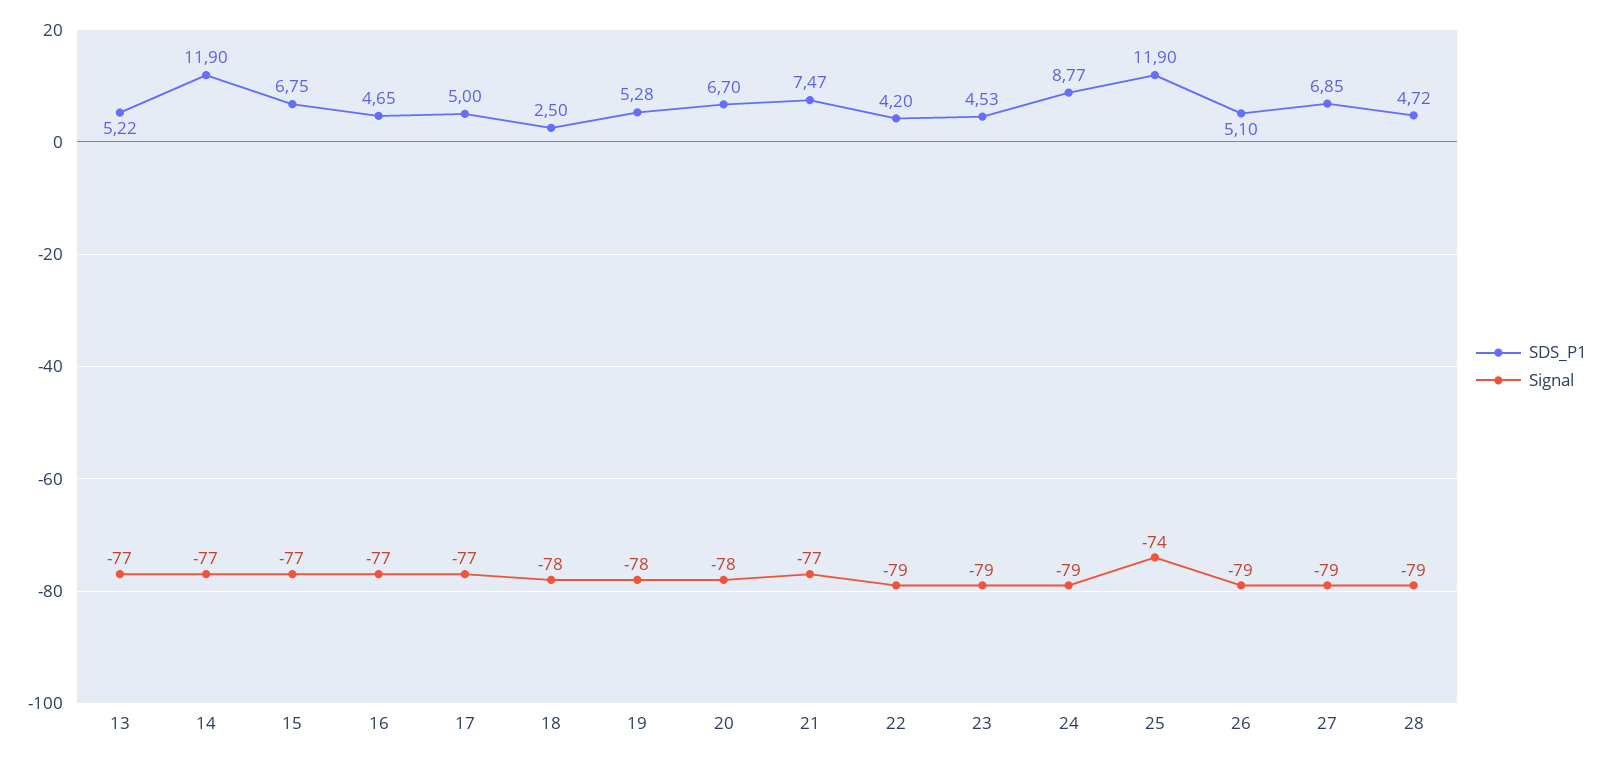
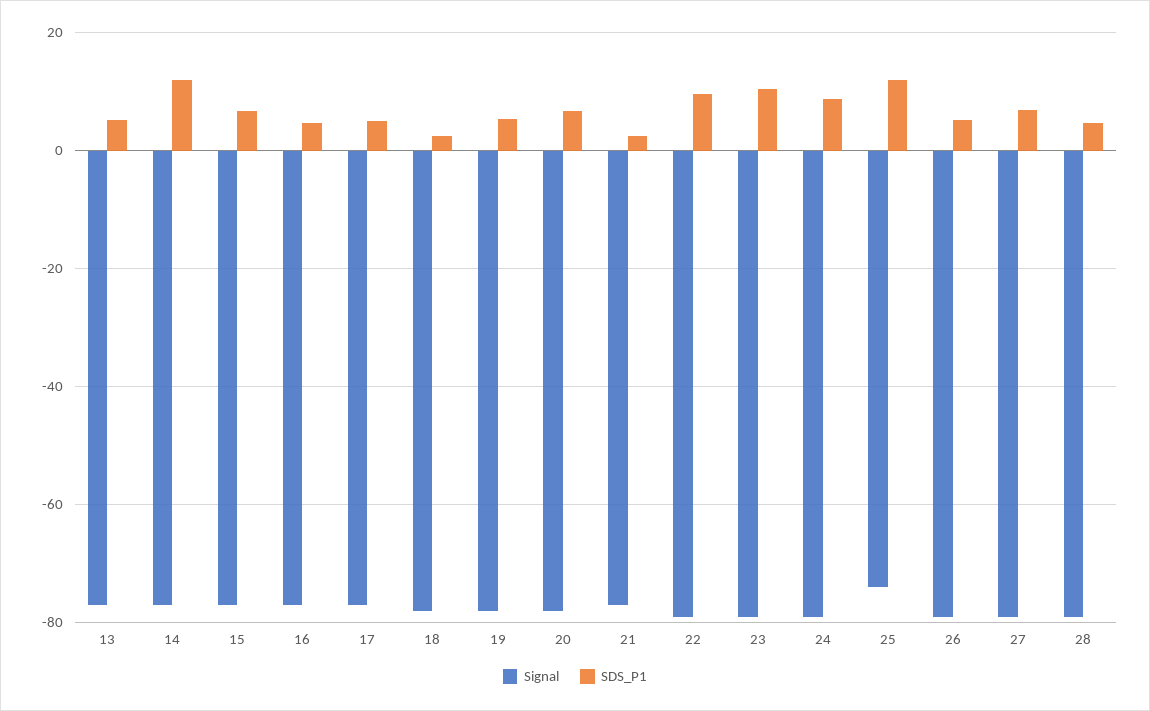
SDS_P1, 21: 7.47 -> 2
SDS_P1, 22: 4.2 -> 10
SDS_P1, 23: 4.53 -> 10

